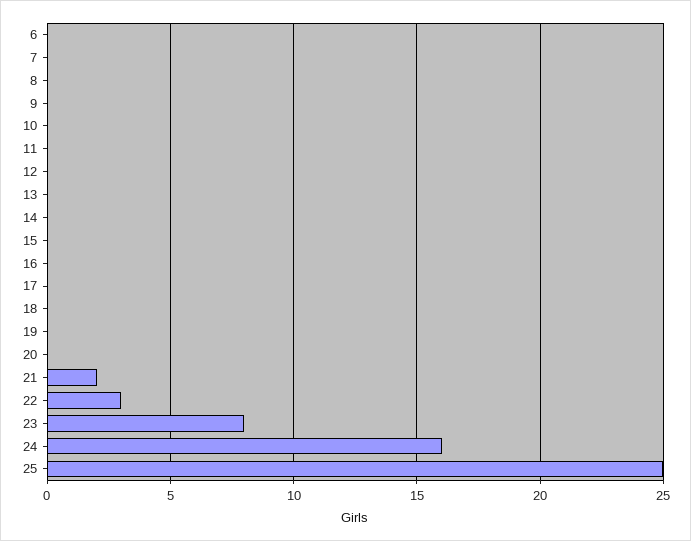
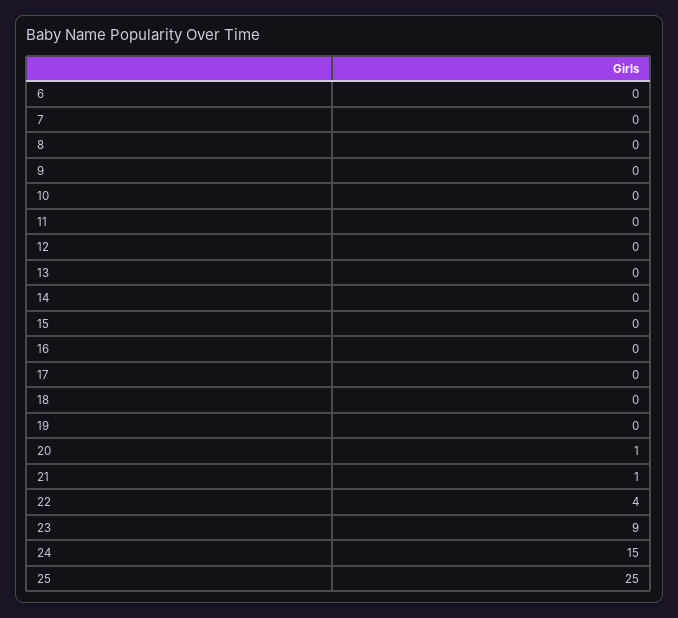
20: 0 -> 1
21: 2 -> 1
22: 3 -> 4
23: 8 -> 9
24: 16 -> 15

